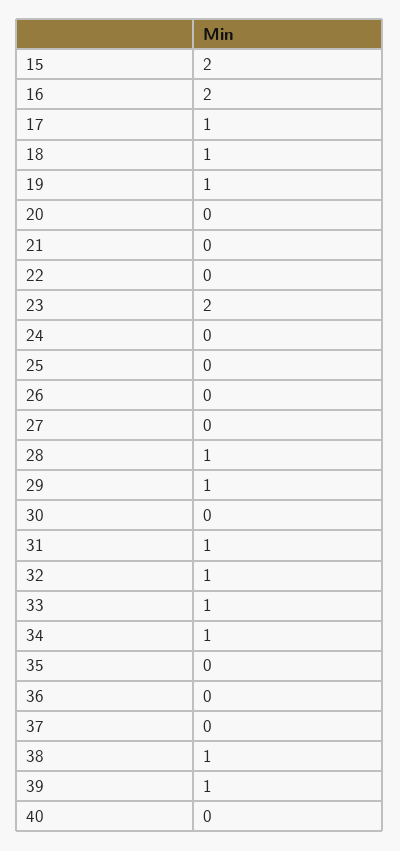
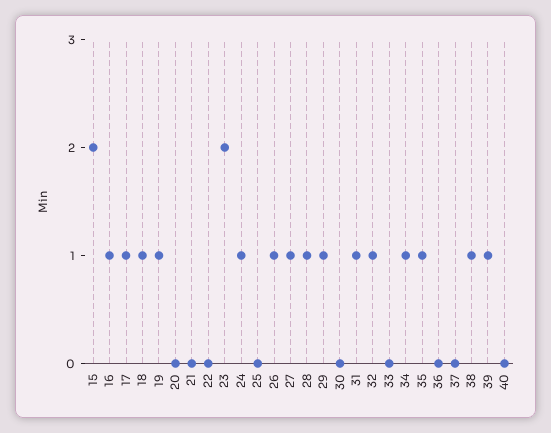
16: 2 -> 1
24: 0 -> 1
26: 0 -> 1
27: 0 -> 1
33: 1 -> 0
35: 0 -> 1

